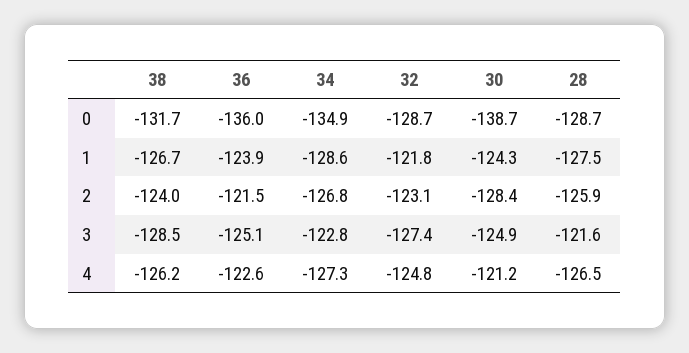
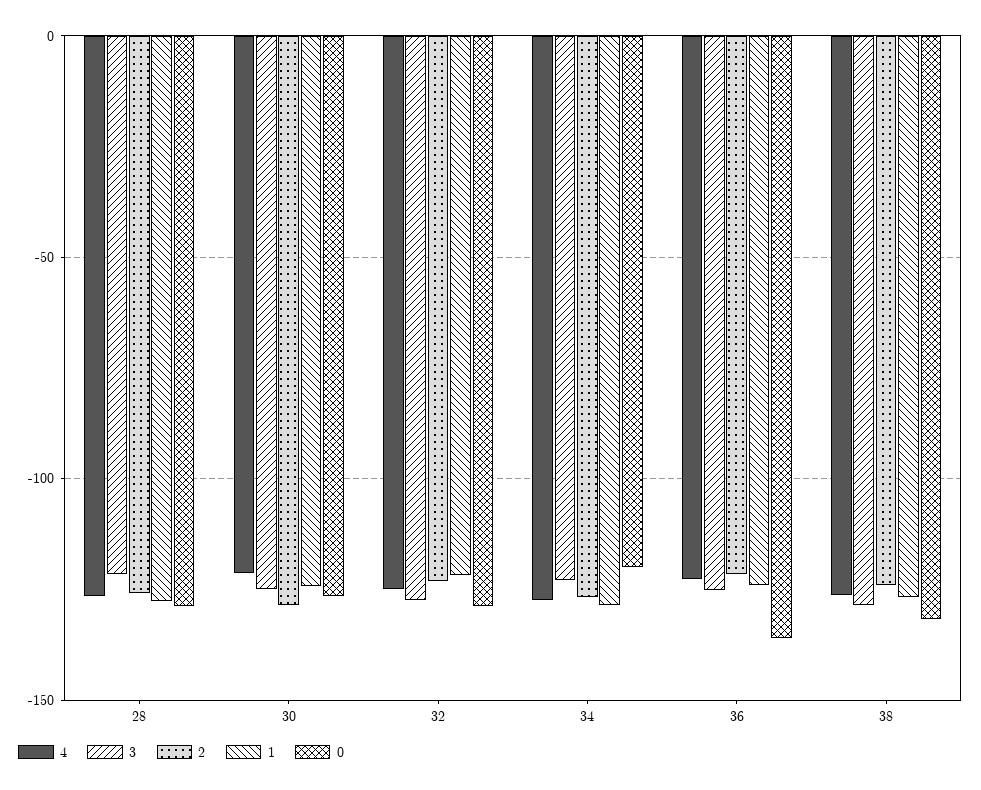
0, 34: -134.9 -> -120
0, 30: -138.7 -> -125

